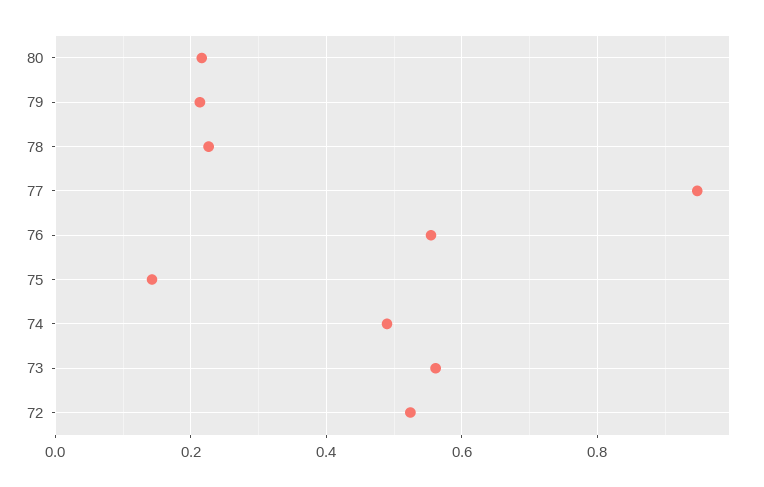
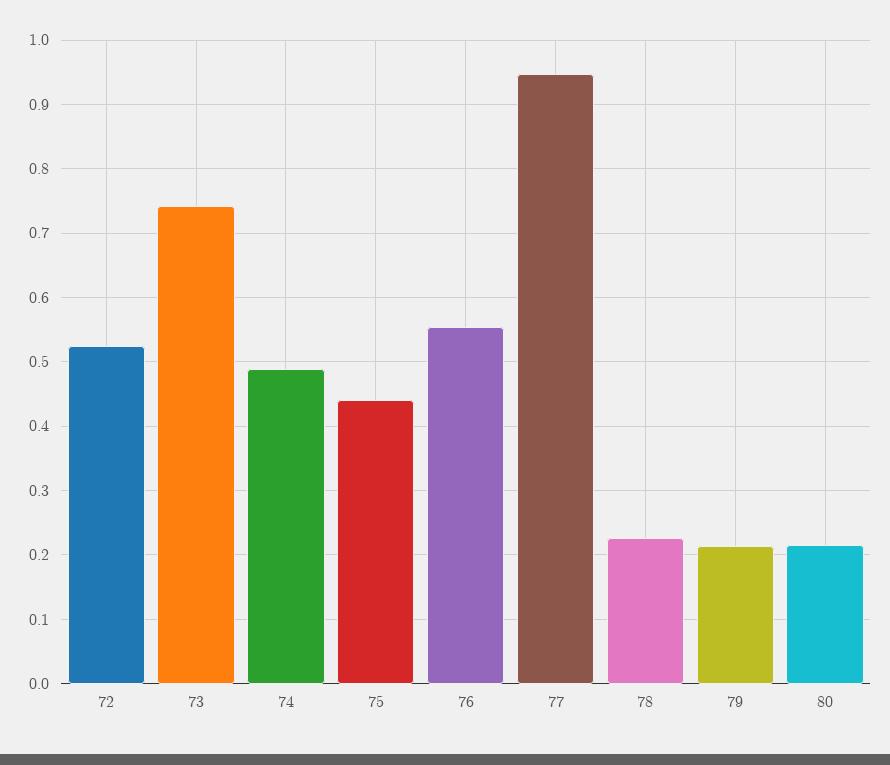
75: 0.14 -> 0.44
73: 0.56 -> 0.74

